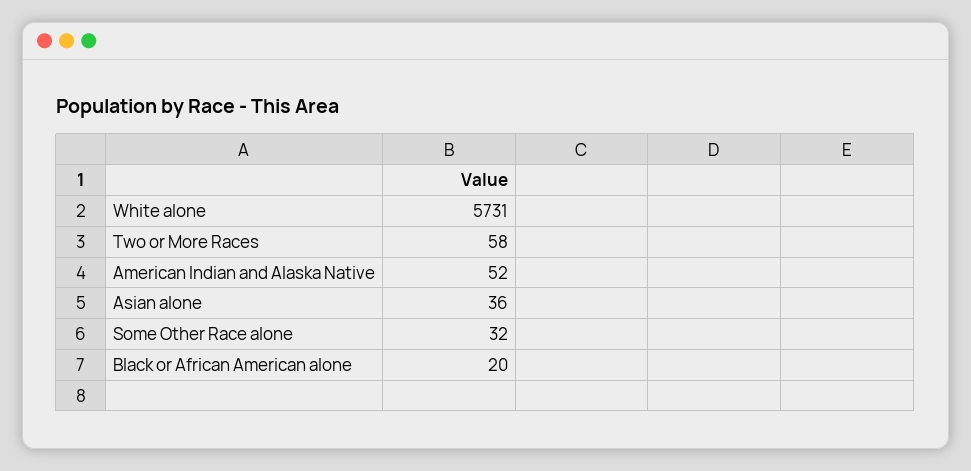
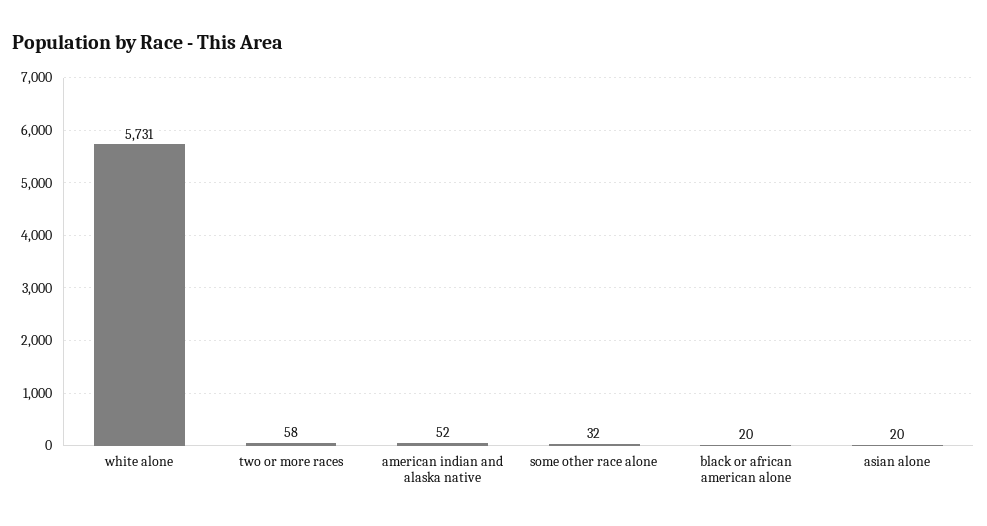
Asian alone: 36 -> 20

